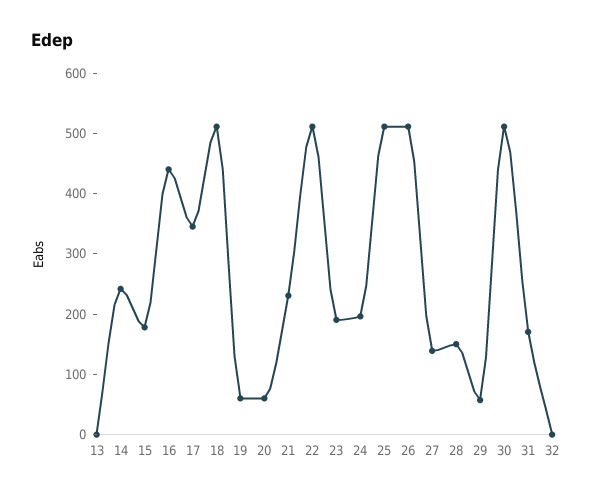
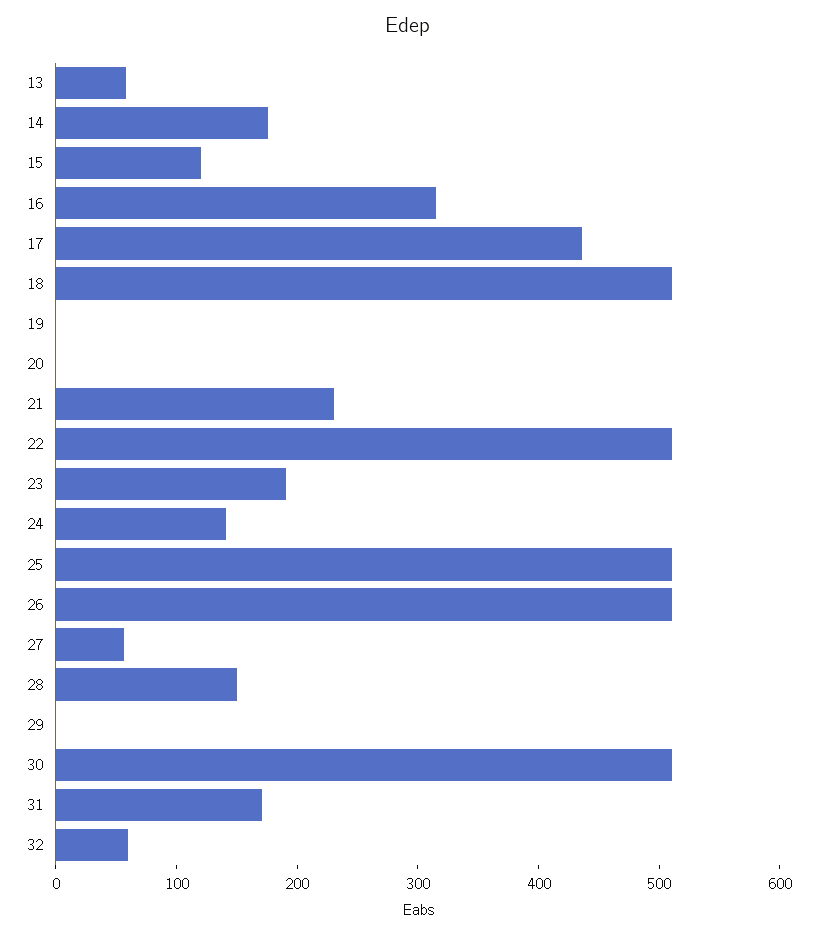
13: 0 -> 60
14: 240 -> 180
15: 180 -> 120
16: 440 -> 320
17: 340 -> 440
19: 60 -> 0
20: 60 -> 0
24: 200 -> 140
27: 140 -> 60
29: 60 -> 0
32: 0 -> 60

